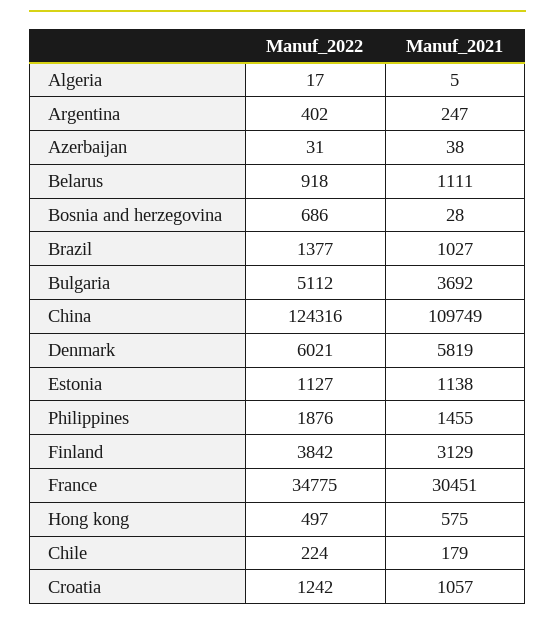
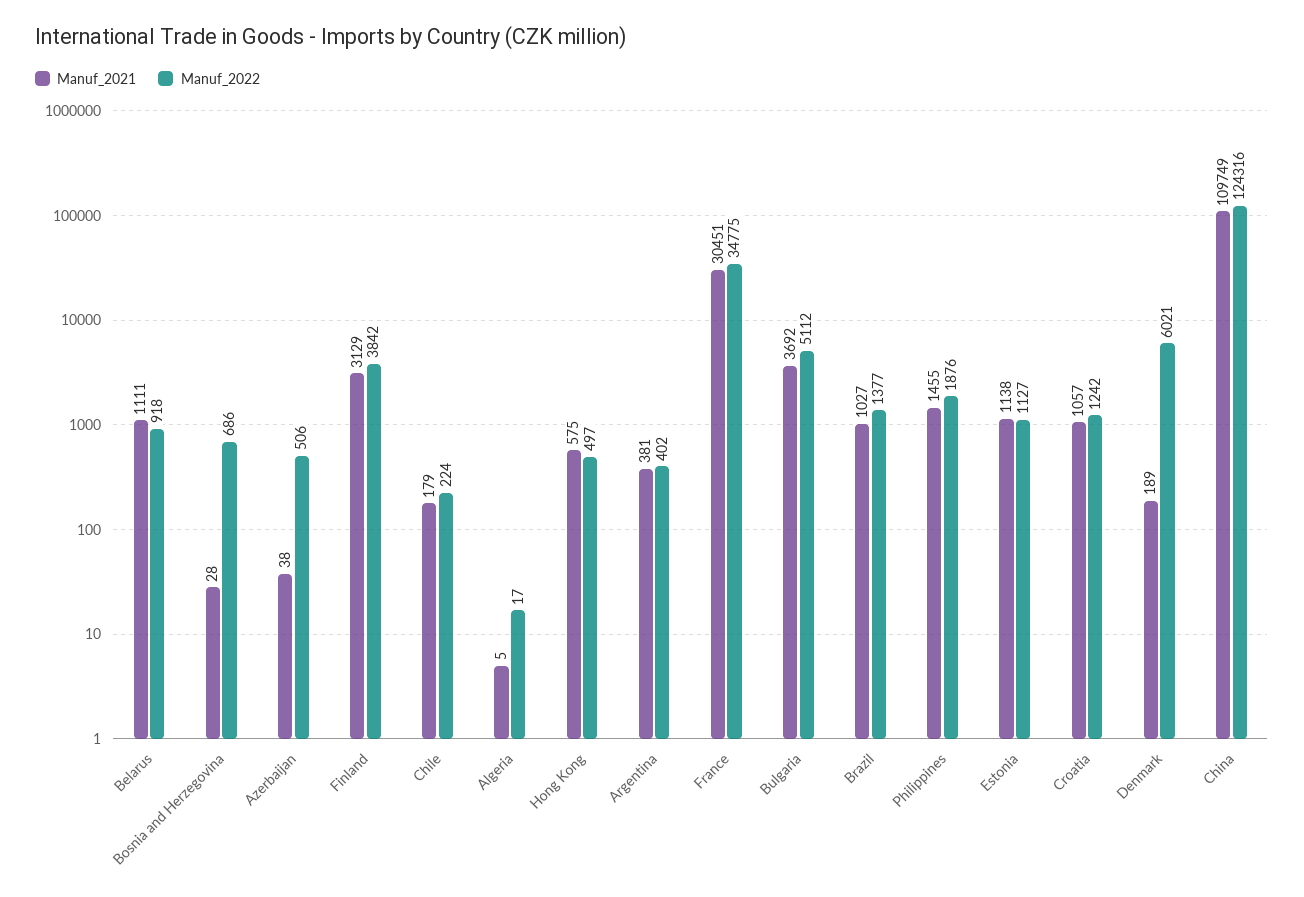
Manuf_2021, Argentina: 247 -> 381
Manuf_2022, Azerbaijan: 31 -> 506
Manuf_2021, Denmark: 5819 -> 189

